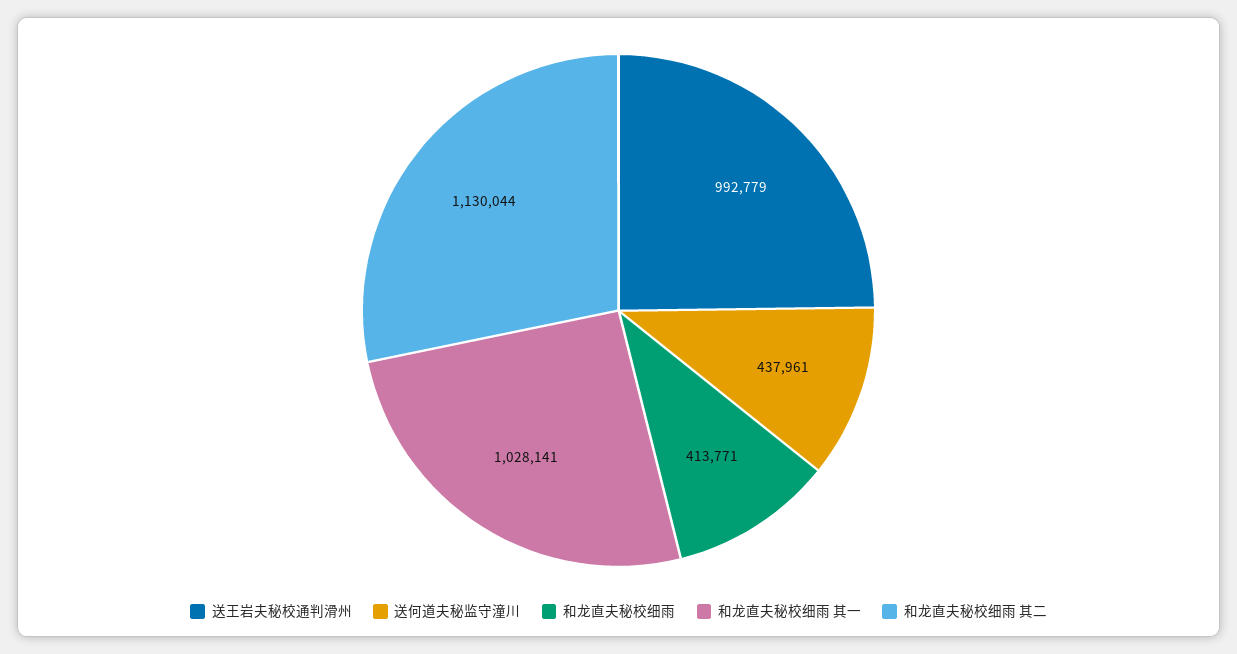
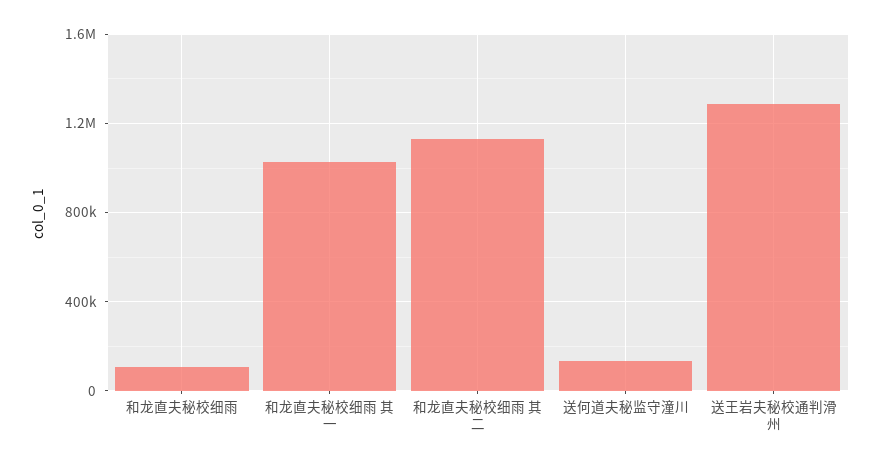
送王岩夫秘校通判滑州: 992779 -> 1300000
送何道夫秘监守潼川: 437961 -> 150000
和龙直夫秘校细雨: 413771 -> 100000

